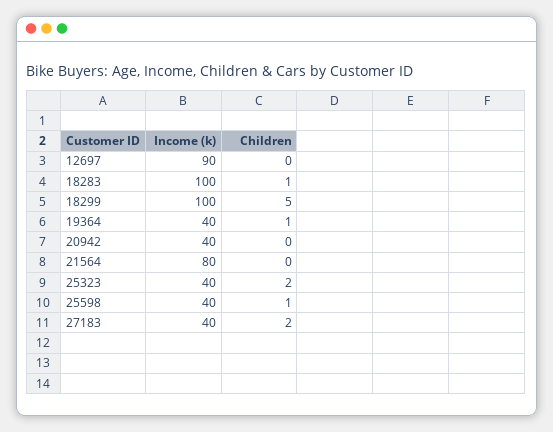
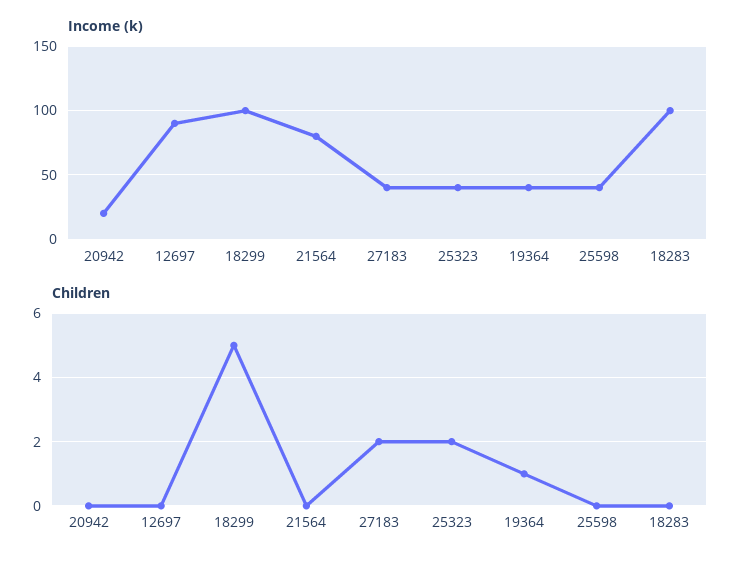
Children, 18283: 1 -> 0
Income (k), 20942: 40 -> 20
Children, 25598: 1 -> 0

